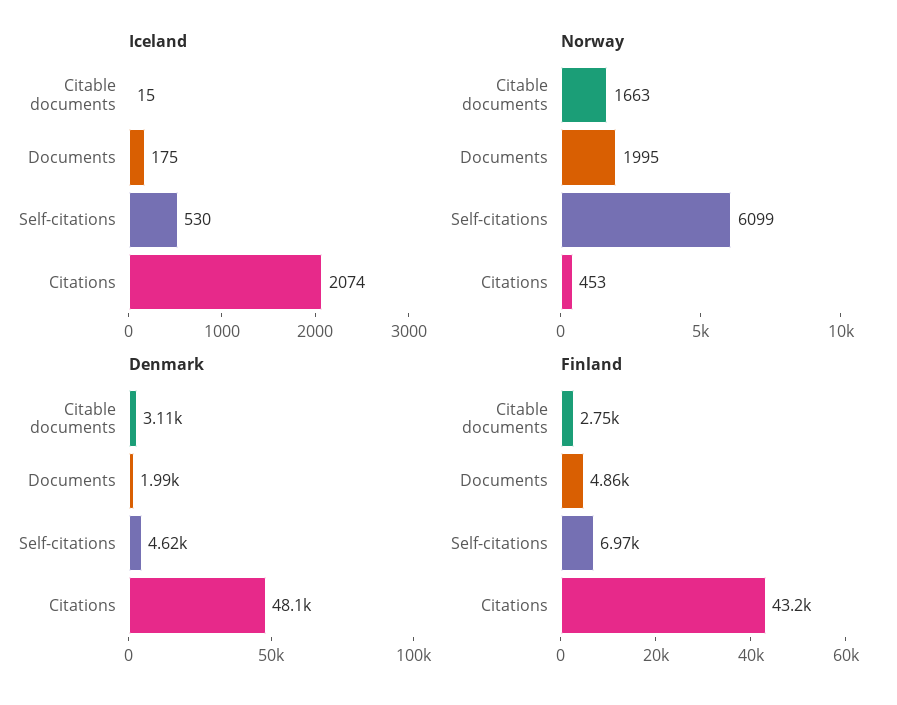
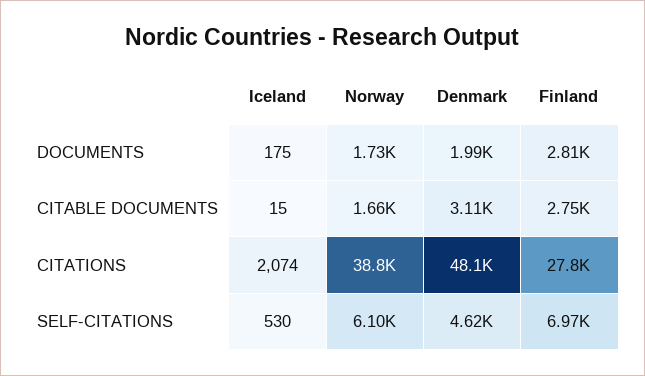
Norway, Documents: 1995 -> 1730
Norway, Citations: 453 -> 38800
Finland, Documents: 4860 -> 2810
Finland, Citations: 43200 -> 27800

